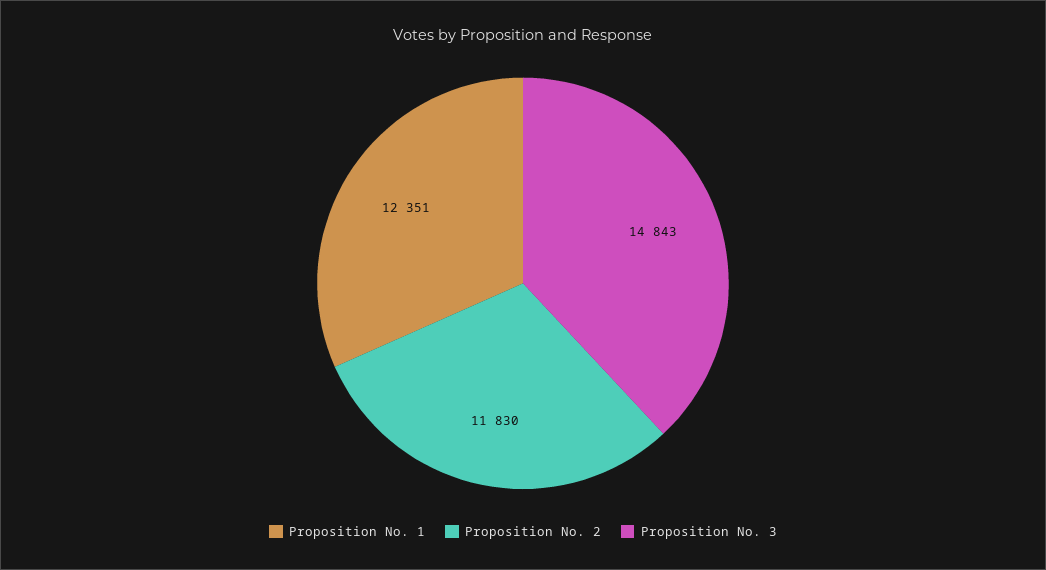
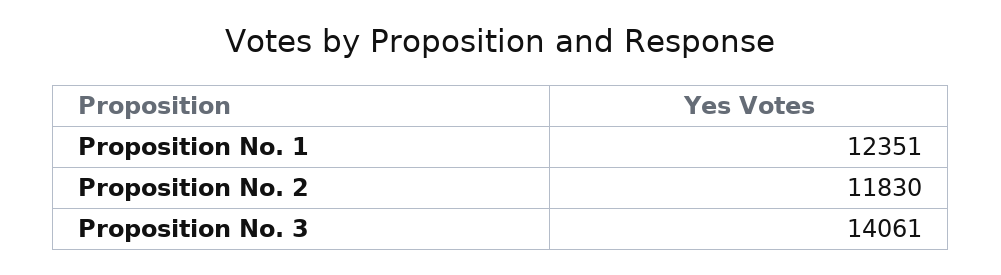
Proposition No. 3: 14843 -> 14061

